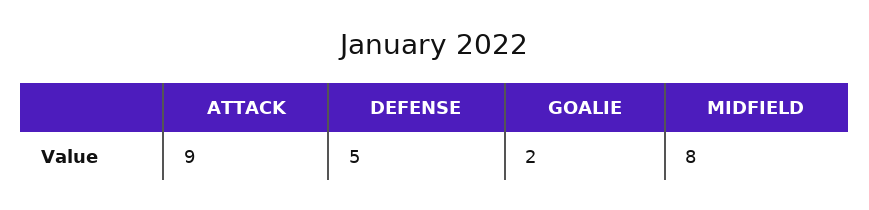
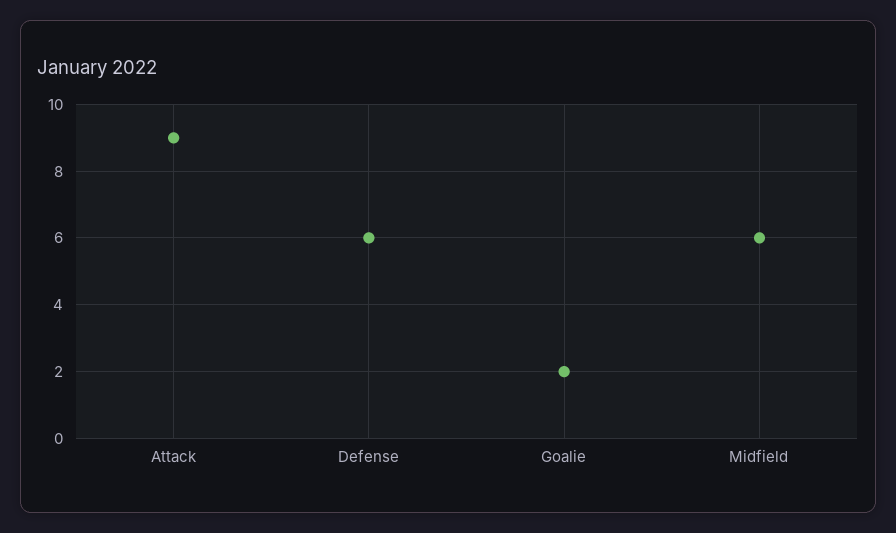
DEFENSE: 5 -> 6
MIDFIELD: 8 -> 6

